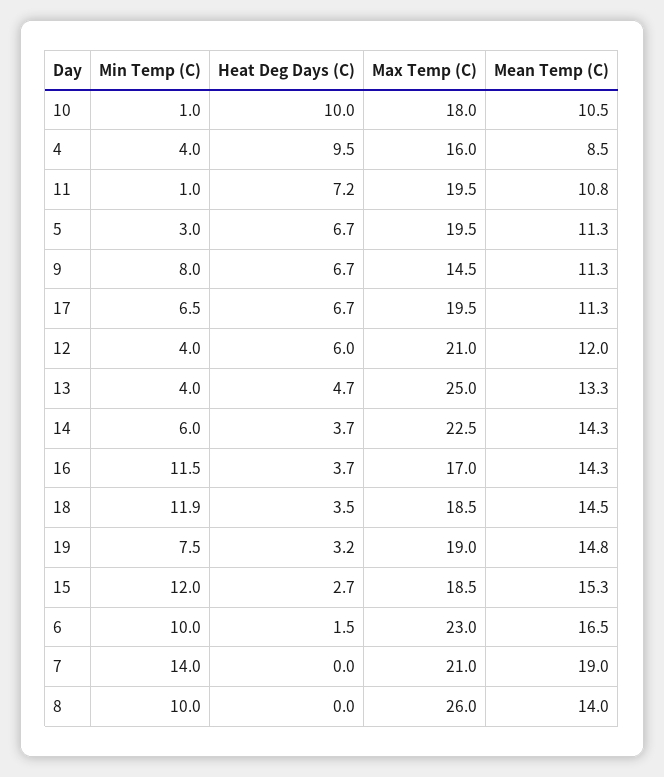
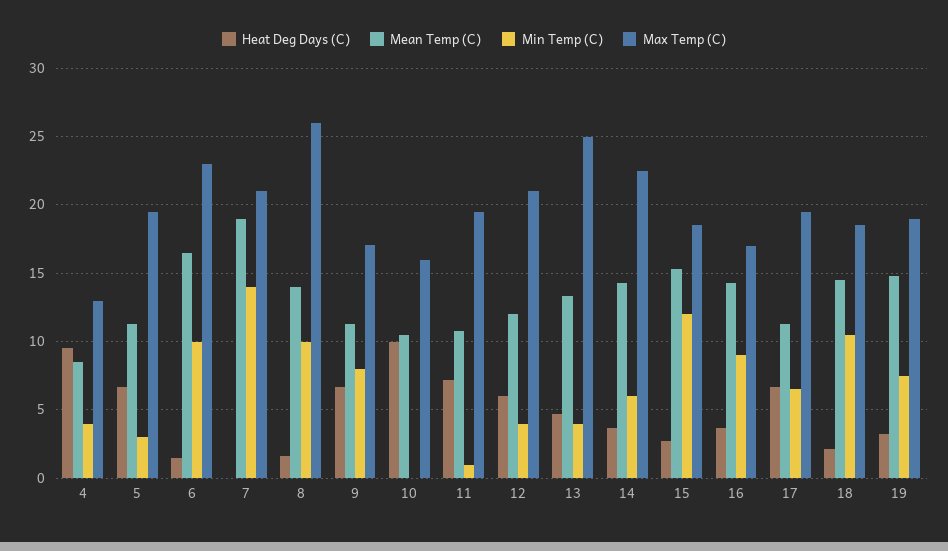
Min Temp (C), 10: 1 -> 0
Max Temp (C), 10: 18 -> 16
Max Temp (C), 4: 16 -> 13
Max Temp (C), 9: 14.5 -> 17
Min Temp (C), 16: 11.5 -> 9
Min Temp (C), 18: 11.9 -> 10.5
Heat Deg Days (C), 18: 3.5 -> 2
Heat Deg Days (C), 8: 0 -> 1.5

